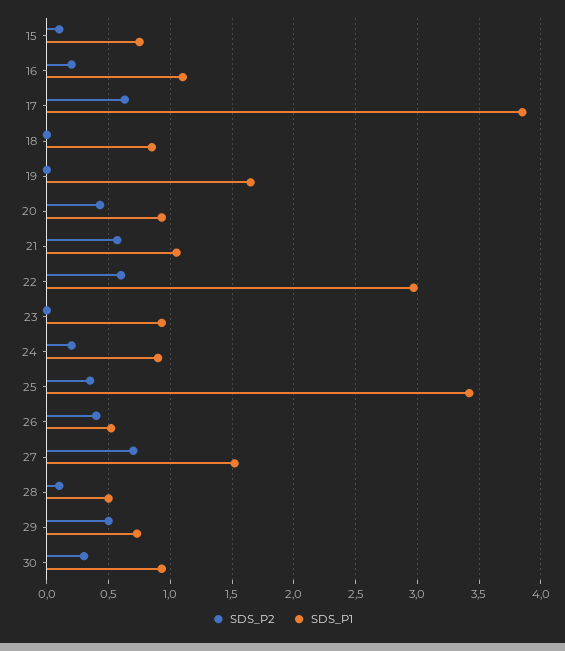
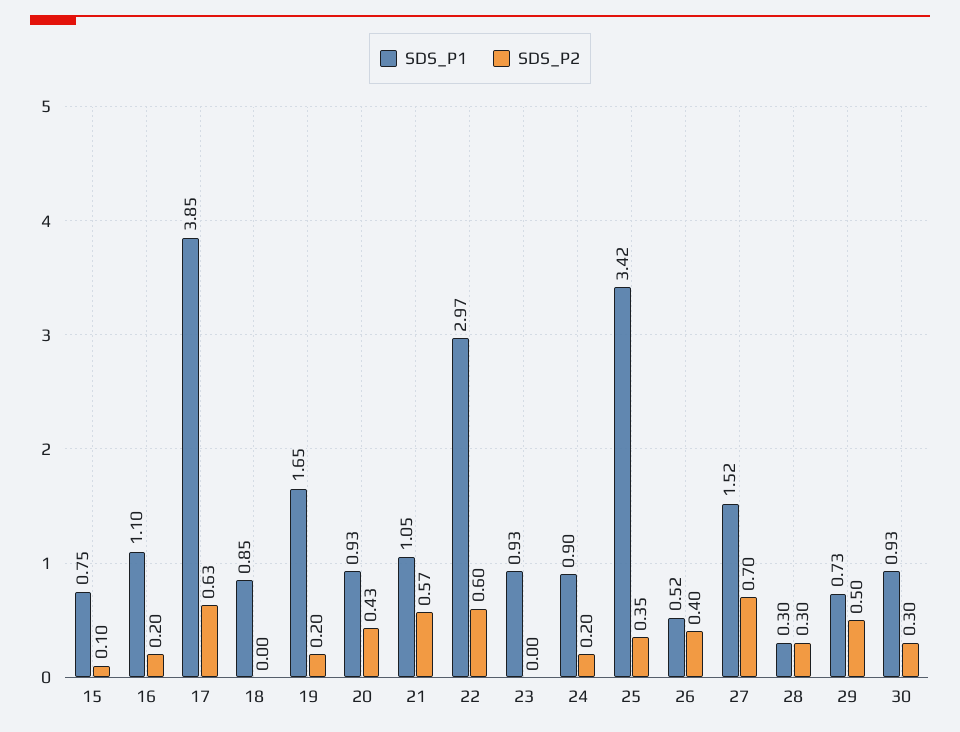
SDS_P2, 19: 0 -> 0.2
SDS_P2, 28: 0.1 -> 0.3
SDS_P1, 28: 0.5 -> 0.3

